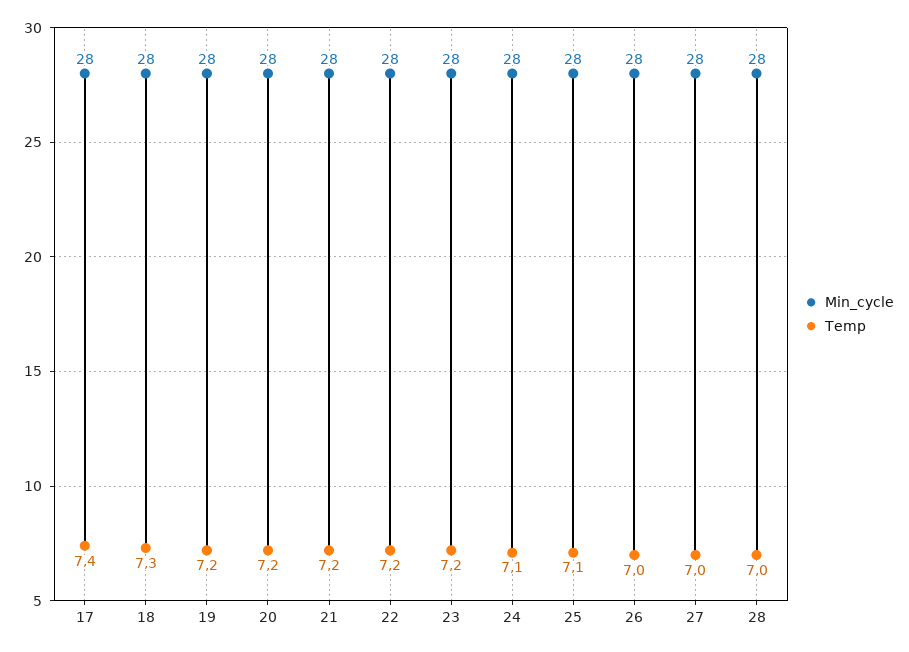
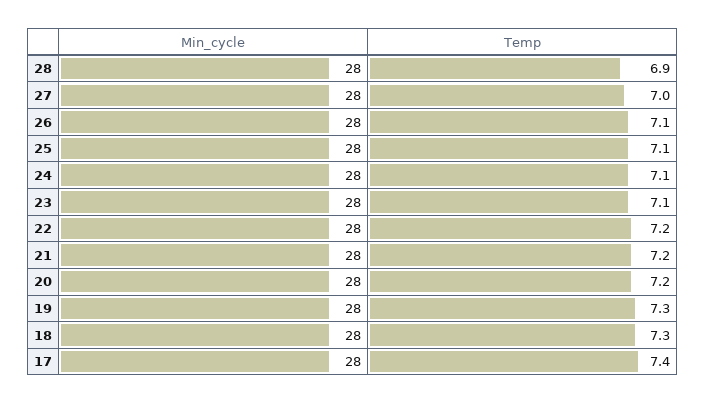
Temp, 19: 7.2 -> 7.3
Temp, 23: 7.2 -> 7.1
Temp, 26: 7 -> 7.1
Temp, 28: 7 -> 6.9

